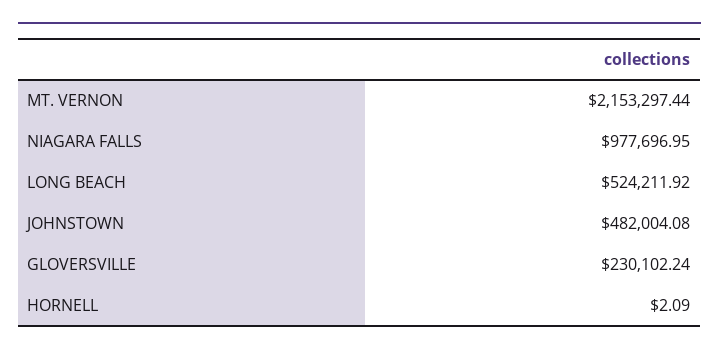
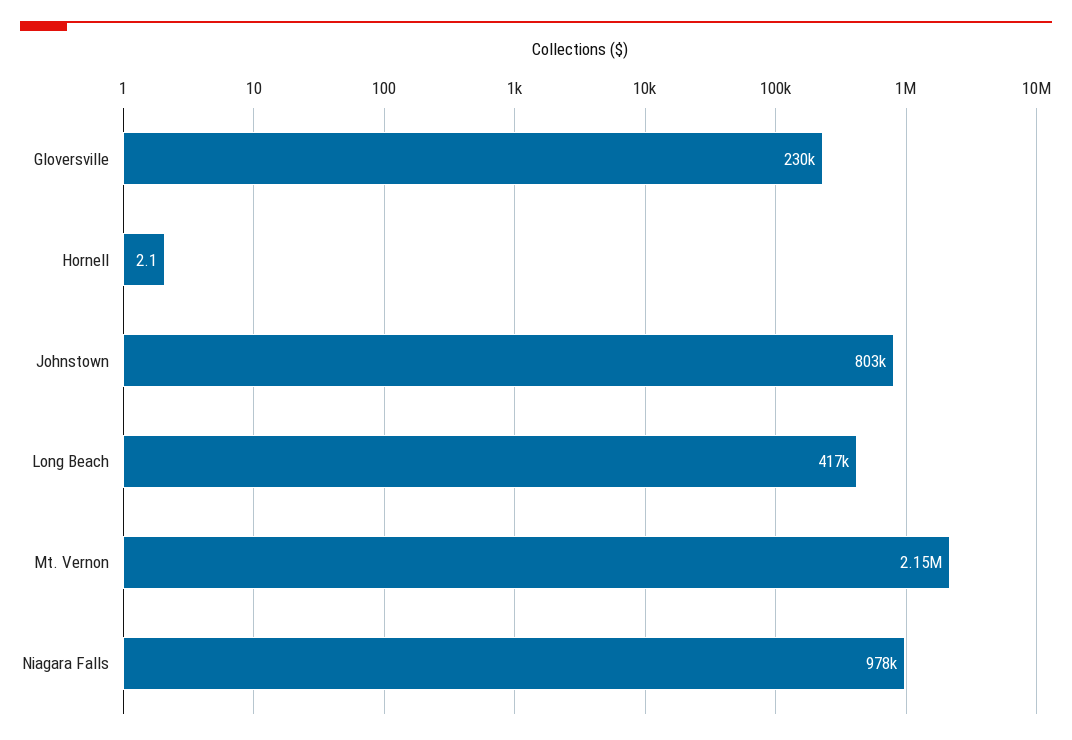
LONG BEACH: 524211.92 -> 417000
JOHNSTOWN: 482004.08 -> 803000

